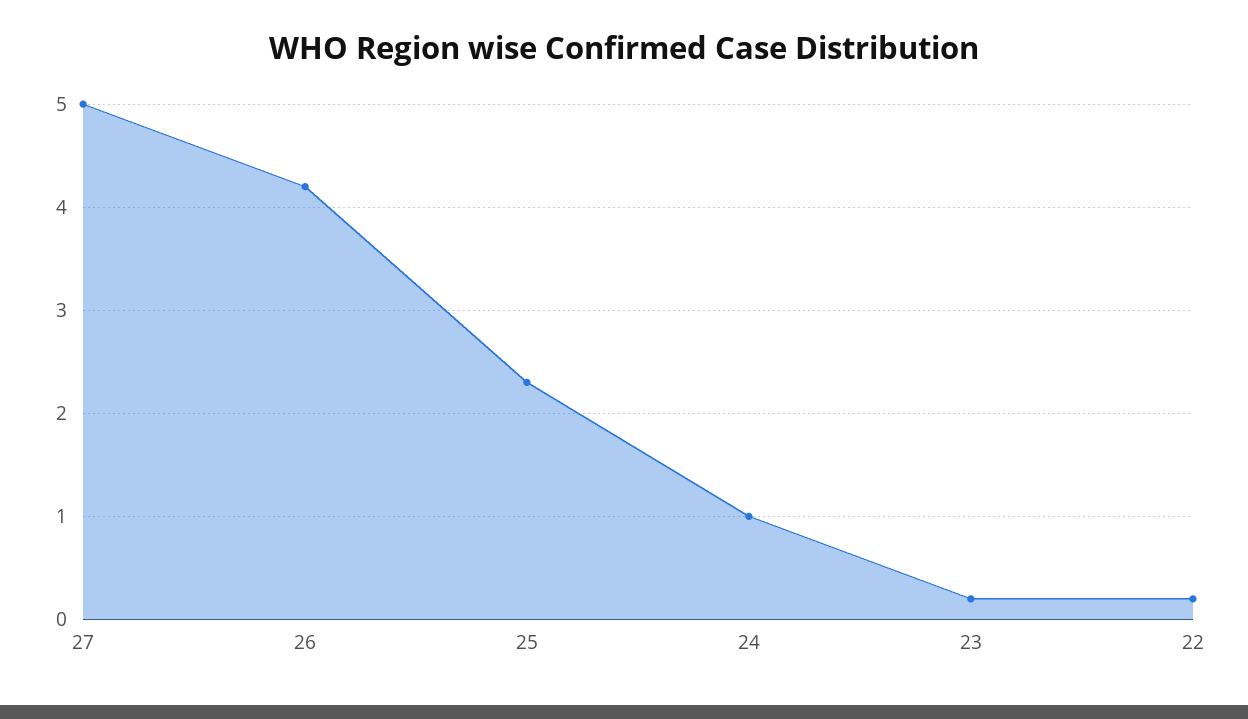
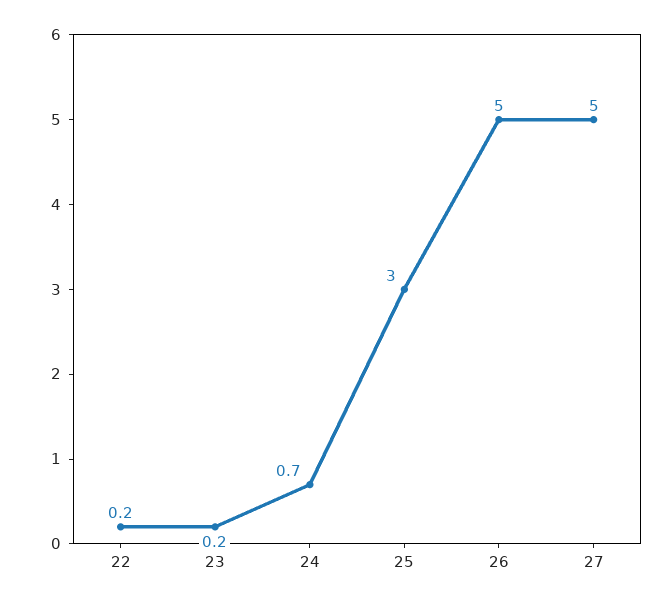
26: 4.2 -> 5
25: 2.3 -> 3
24: 1 -> 0.7

